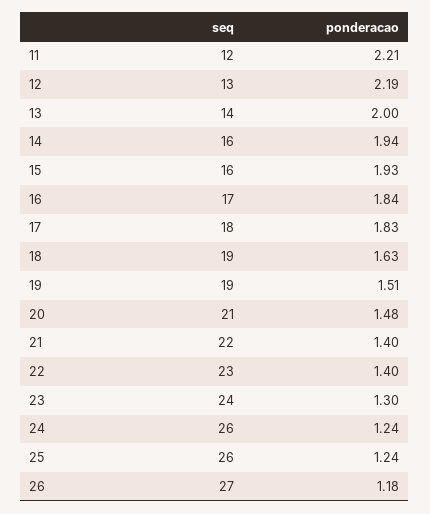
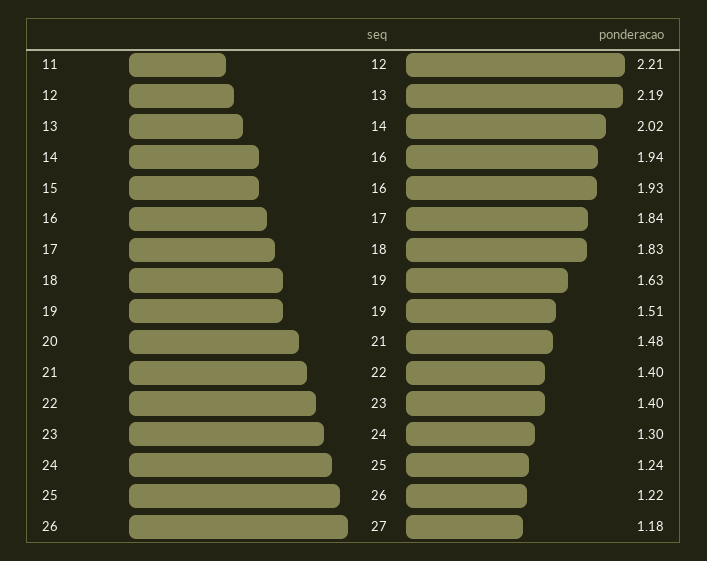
ponderacao, 13: 2 -> 2.02
seq, 24: 26 -> 25
ponderacao, 25: 1.24 -> 1.22

